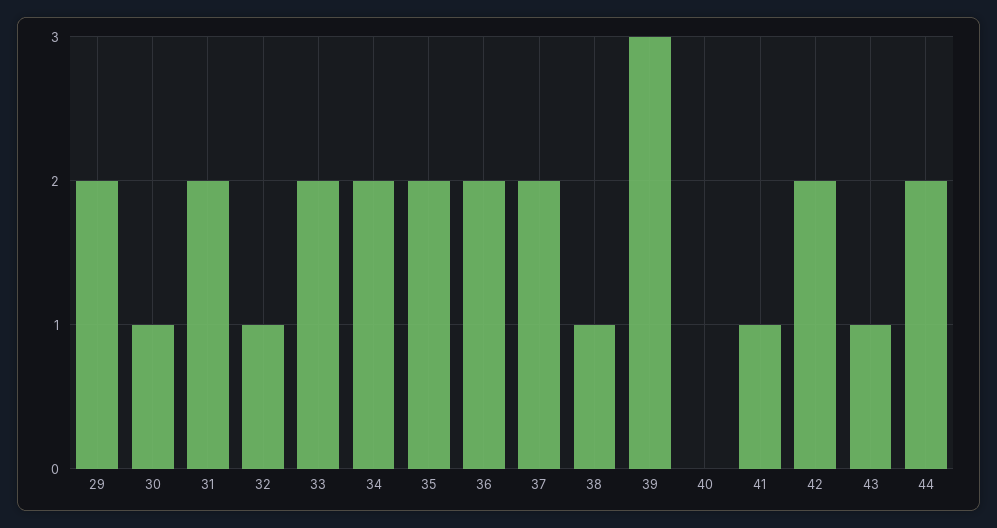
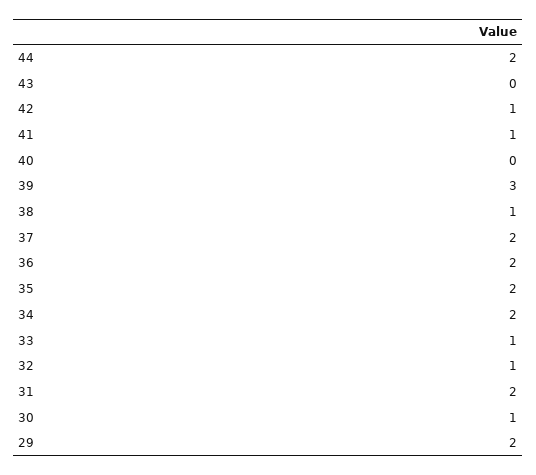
33: 2 -> 1
42: 2 -> 1
43: 1 -> 0

